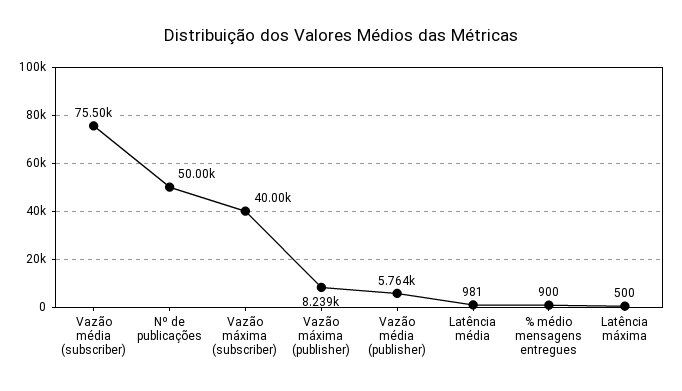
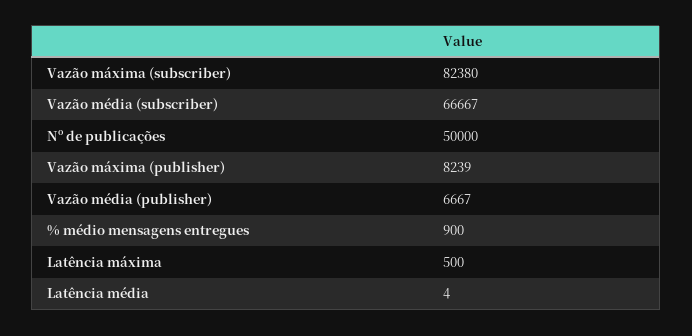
Vazão média (subscriber): 75500 -> 66667
Vazão máxima (subscriber): 40000 -> 82380
Vazão média (publisher): 5764 -> 6667
Latência média: 981 -> 4

